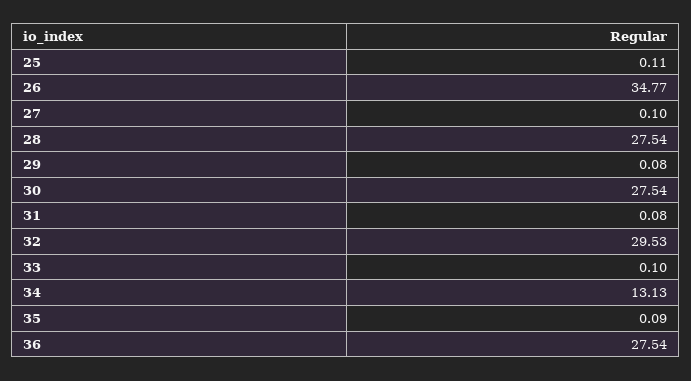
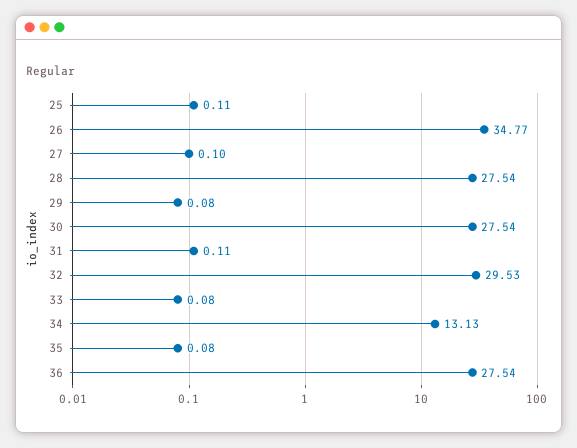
31: 0.08 -> 0.11
33: 0.1 -> 0.08
35: 0.09 -> 0.08

